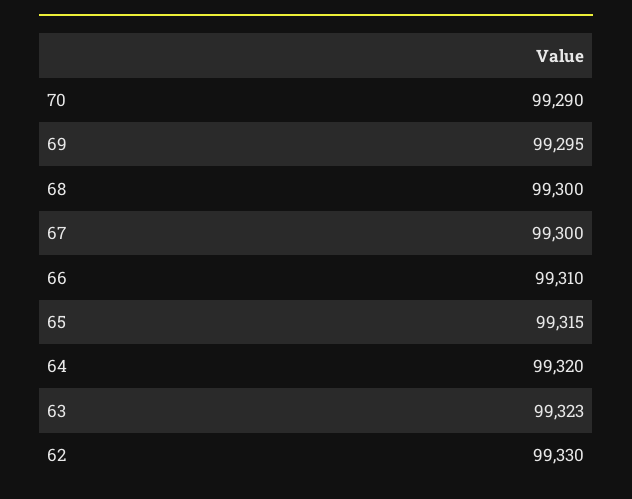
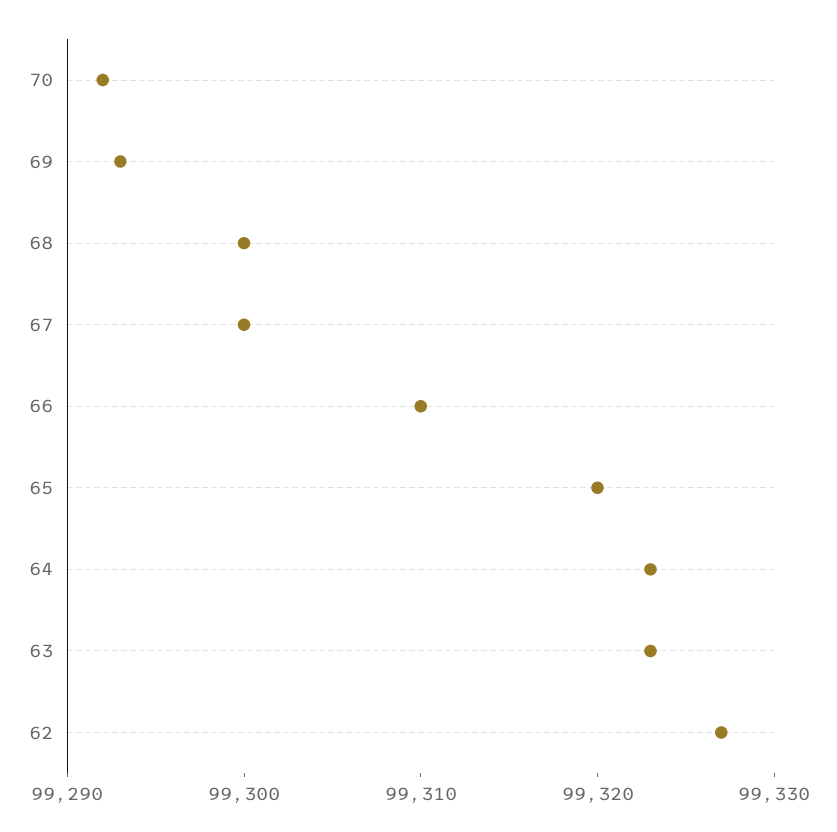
70: 99290 -> 99292
69: 99295 -> 99293
65: 99315 -> 99320
64: 99320 -> 99323
62: 99330 -> 99327

